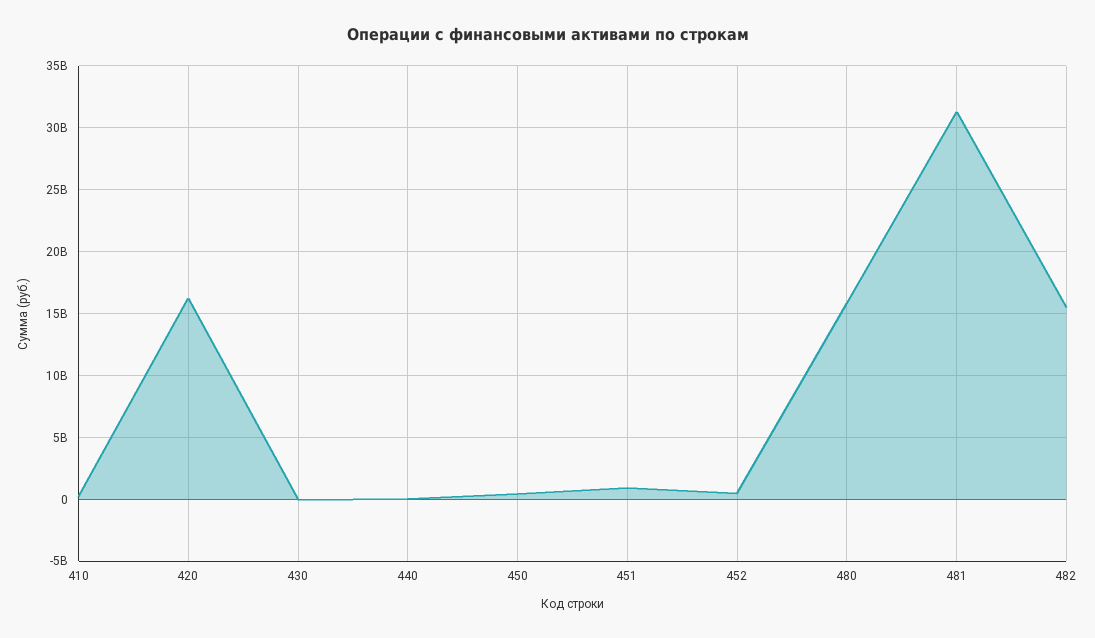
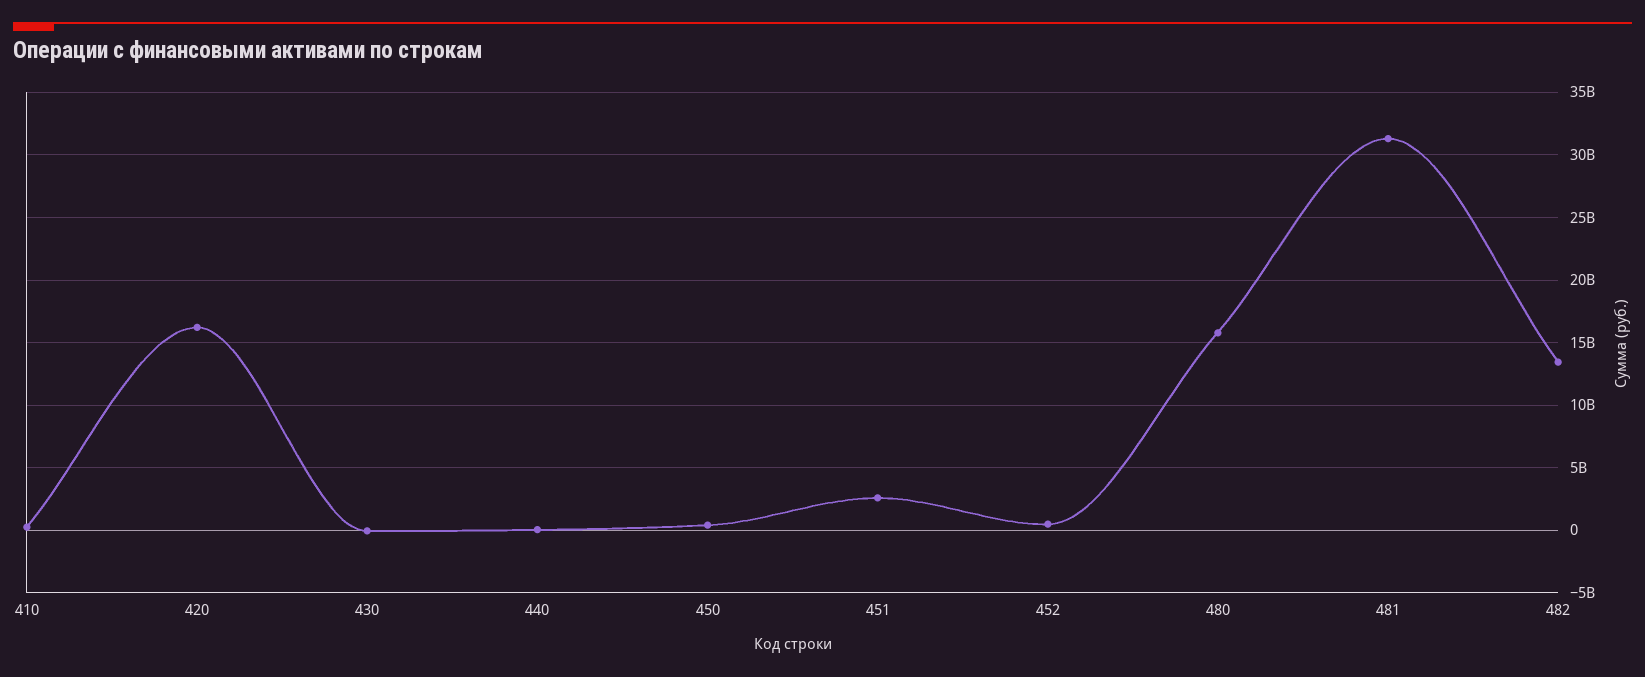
451: 1000000000 -> 2500000000
482: 15500000000 -> 13500000000

